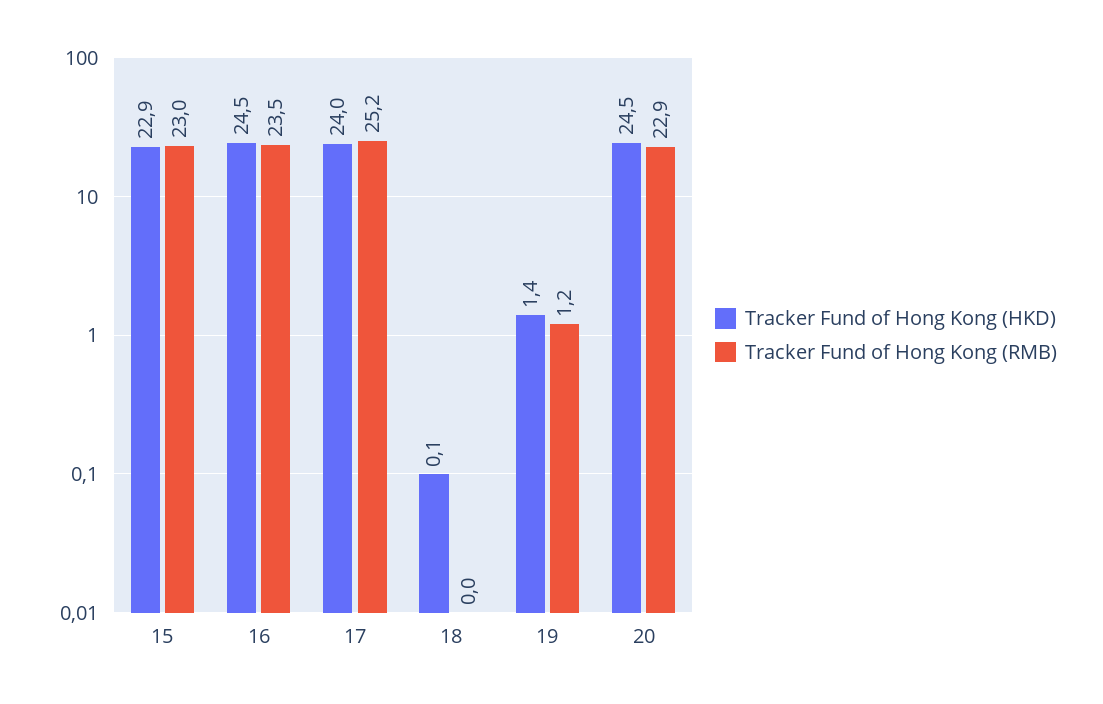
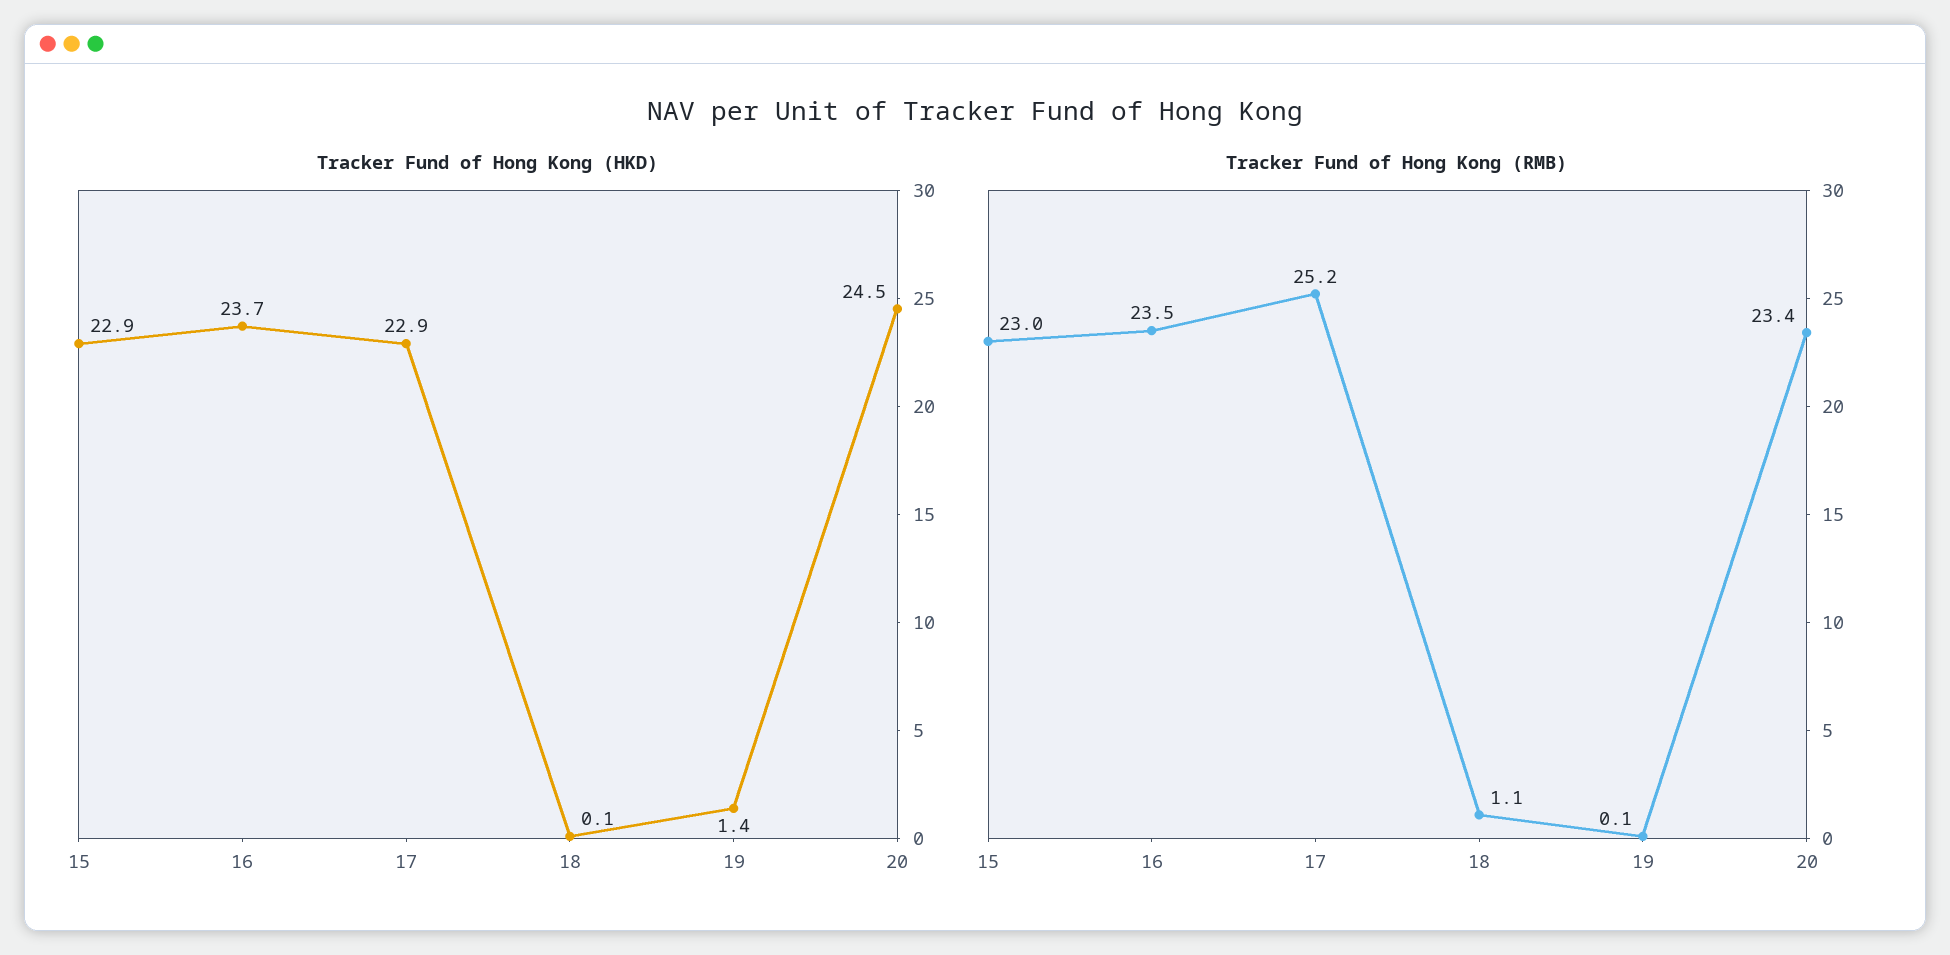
Tracker Fund of Hong Kong (HKD), 16: 24.5 -> 23.7
Tracker Fund of Hong Kong (HKD), 17: 24 -> 22.9
Tracker Fund of Hong Kong (RMB), 18: 0 -> 1.1
Tracker Fund of Hong Kong (RMB), 19: 1.2 -> 0.1
Tracker Fund of Hong Kong (RMB), 20: 22.9 -> 23.4

